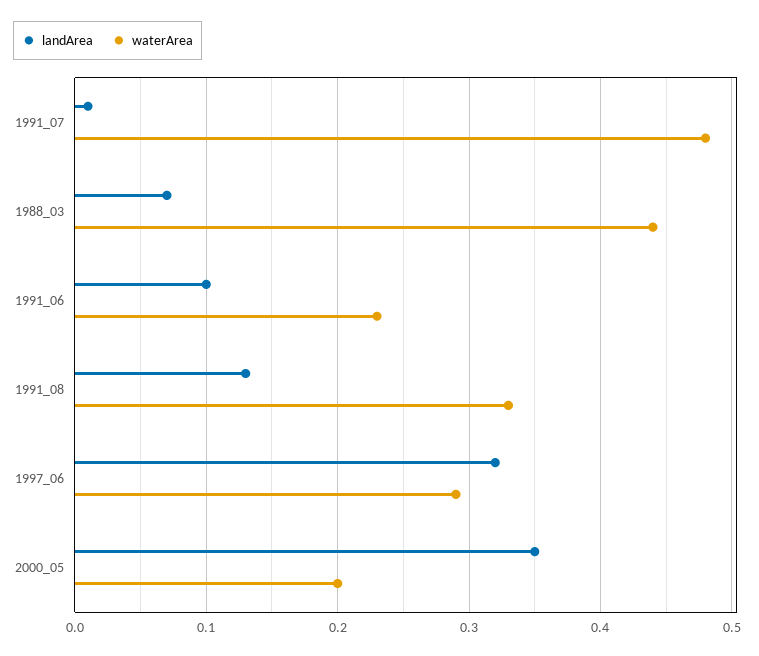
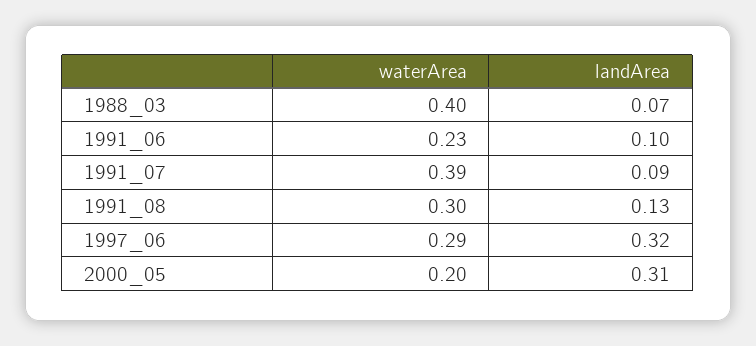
landArea, 1991_07: 0.01 -> 0.09
waterArea, 1991_07: 0.48 -> 0.39
waterArea, 1988_03: 0.44 -> 0.4
waterArea, 1991_08: 0.33 -> 0.3
landArea, 2000_05: 0.35 -> 0.31

